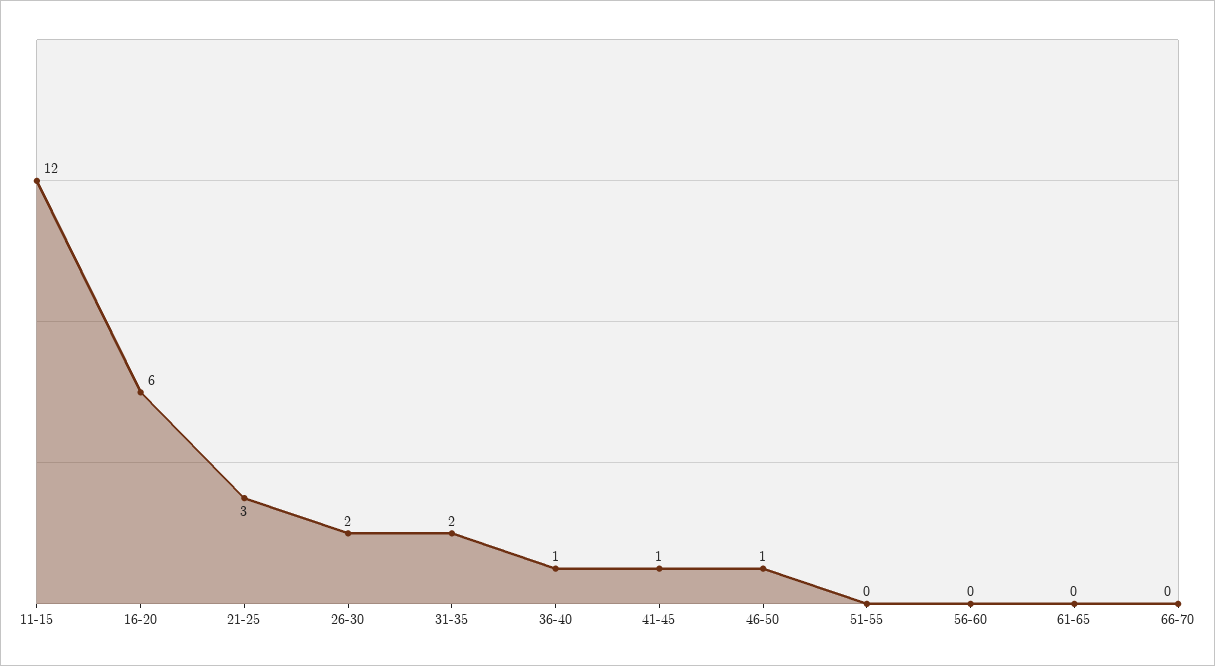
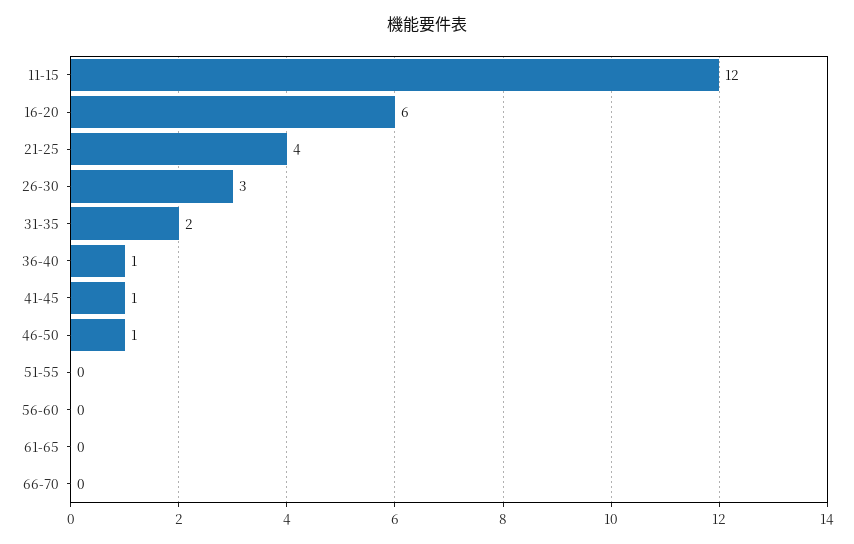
21-25: 3 -> 4
26-30: 2 -> 3

